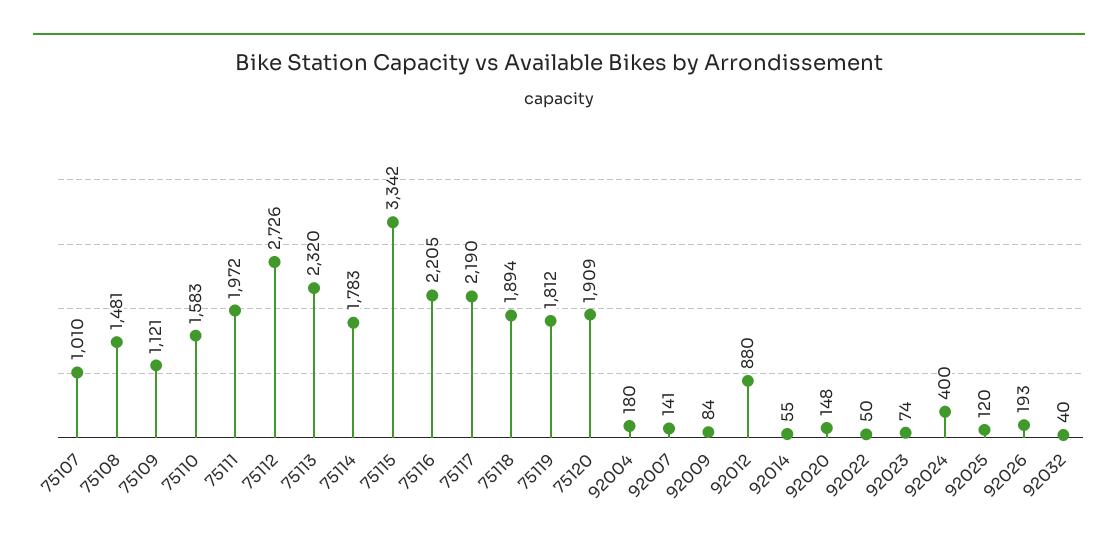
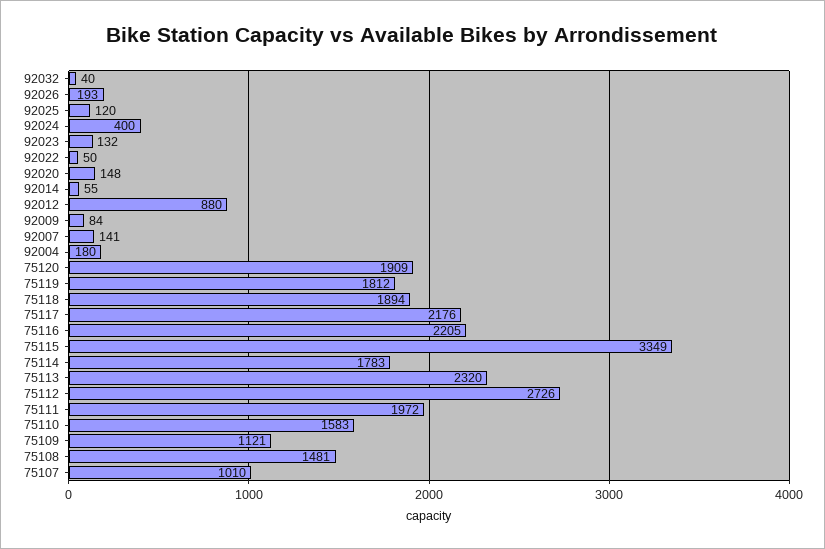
75115: 3342 -> 3349
75117: 2190 -> 2176
92023: 74 -> 132

